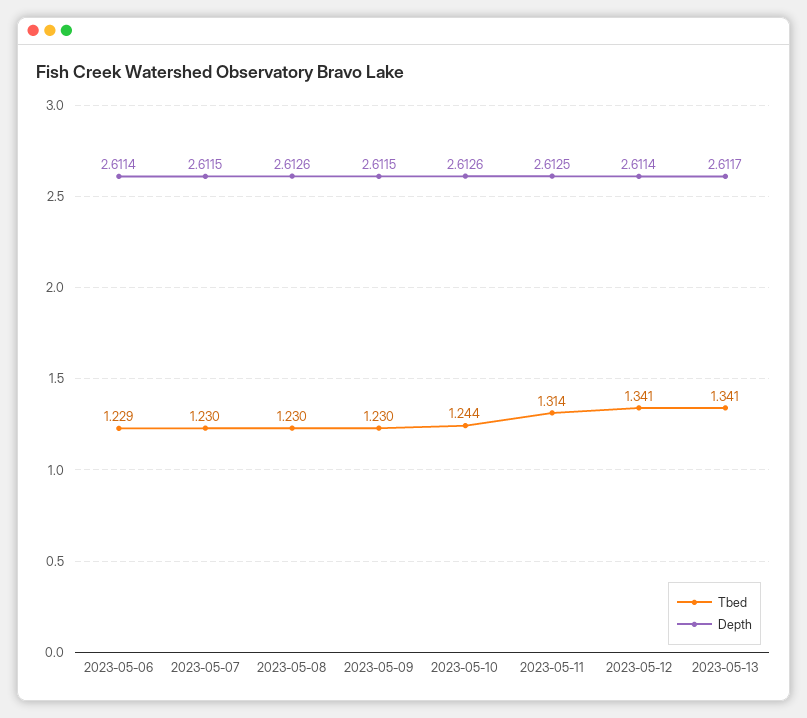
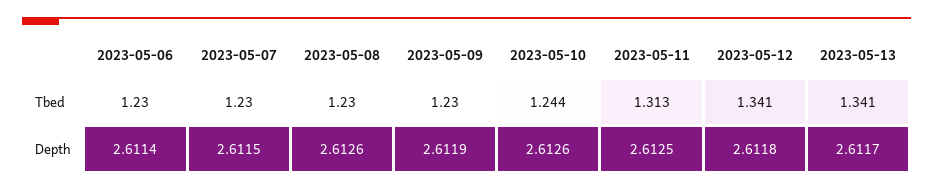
Tbed, 2023-05-06: 1.229 -> 1.23
Depth, 2023-05-09: 2.6115 -> 2.6119
Tbed, 2023-05-11: 1.314 -> 1.313
Depth, 2023-05-12: 2.6114 -> 2.6118

